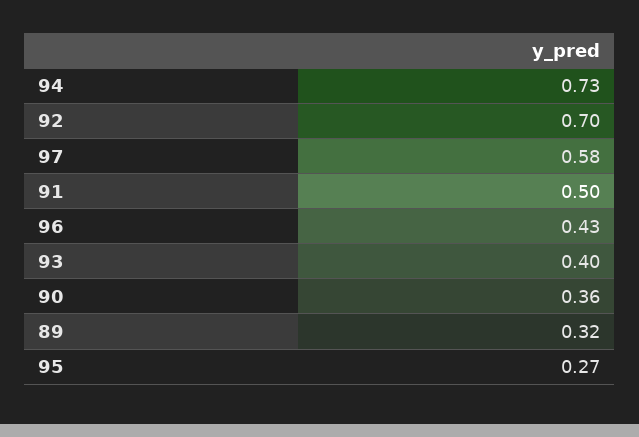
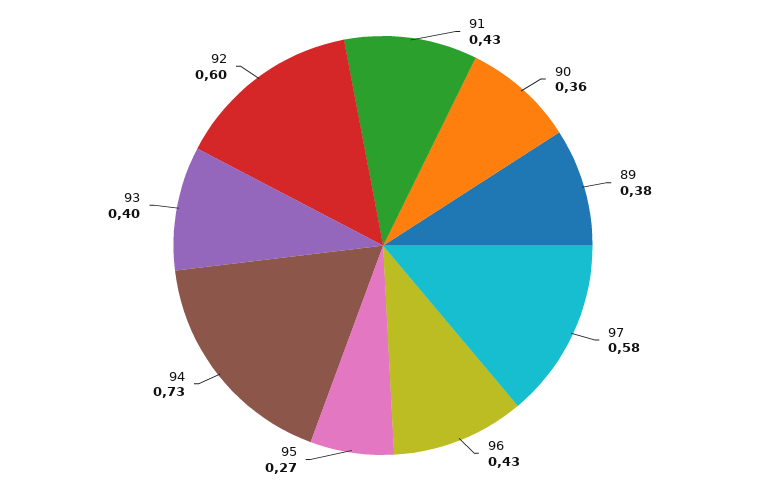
92: 0.7 -> 0.6
91: 0.5 -> 0.43
89: 0.32 -> 0.38

